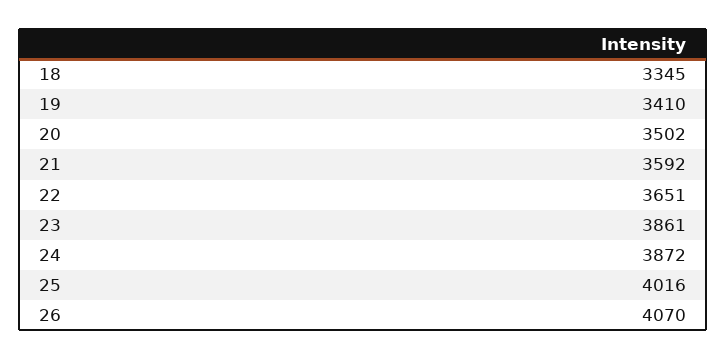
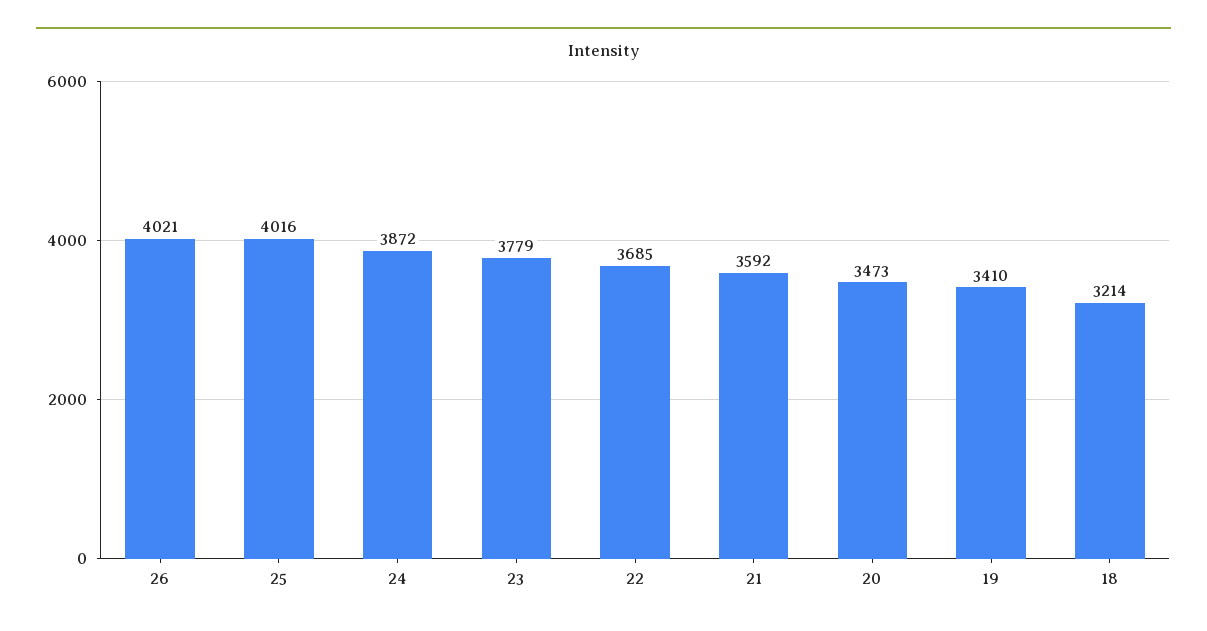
18: 3345 -> 3214
20: 3502 -> 3473
22: 3651 -> 3685
23: 3861 -> 3779
26: 4070 -> 4021

